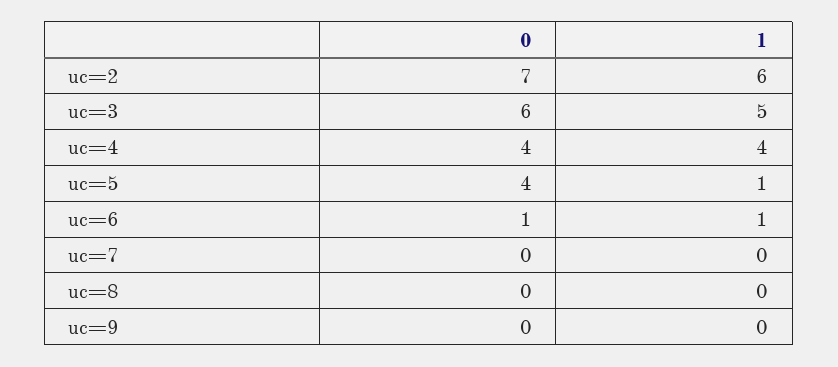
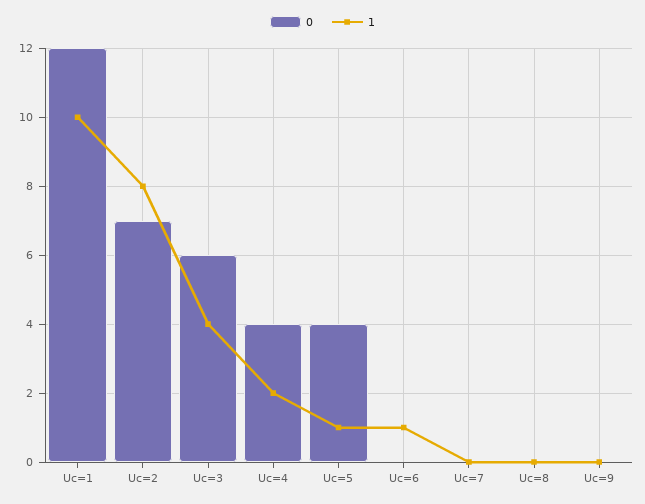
1, uc=2: 6 -> 8
1, uc=3: 5 -> 4
1, uc=4: 4 -> 2
0, uc=6: 1 -> 0
0, Uc=1: none -> 12
1, Uc=1: none -> 10

